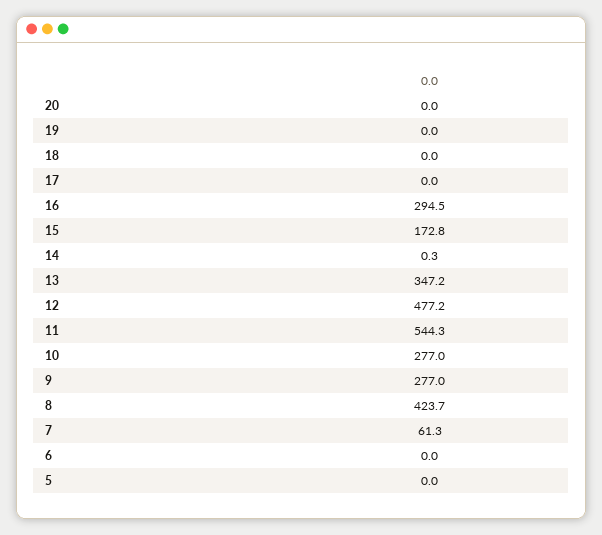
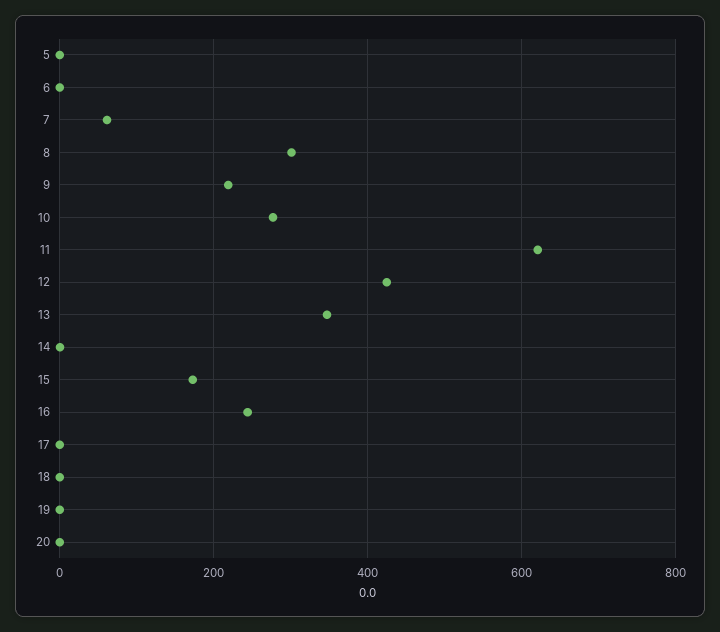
16: 294.5 -> 240
12: 477.2 -> 420
11: 544.3 -> 620
9: 277 -> 220
8: 423.7 -> 300

